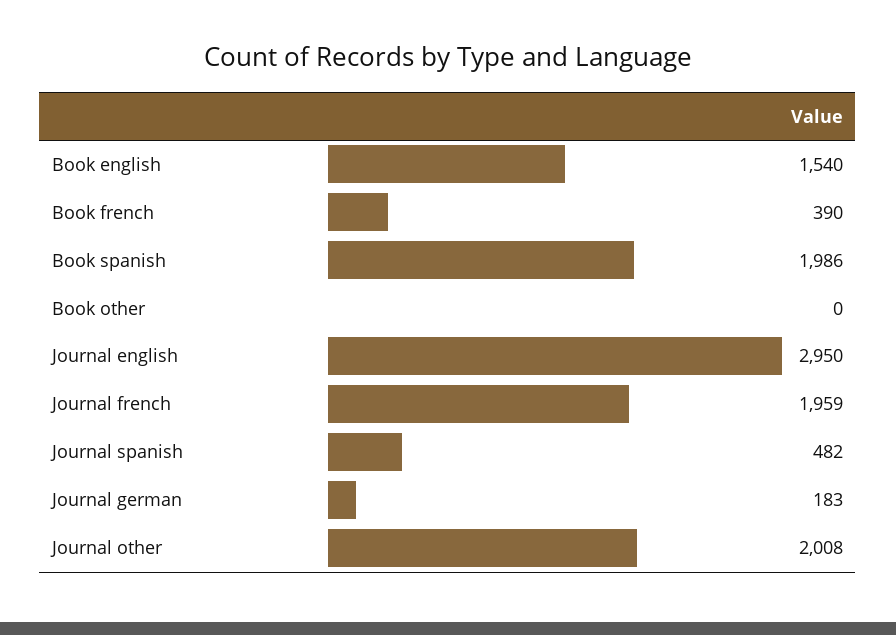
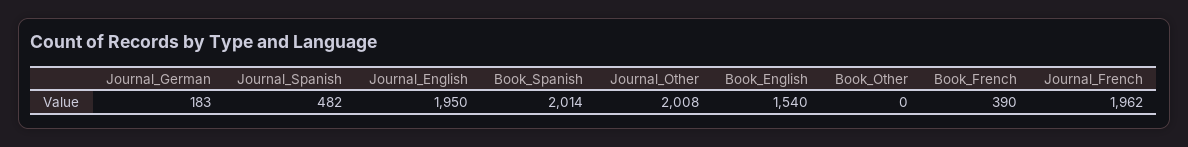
Book spanish: 1986 -> 2014
Journal english: 2950 -> 1950
Journal french: 1959 -> 1962

